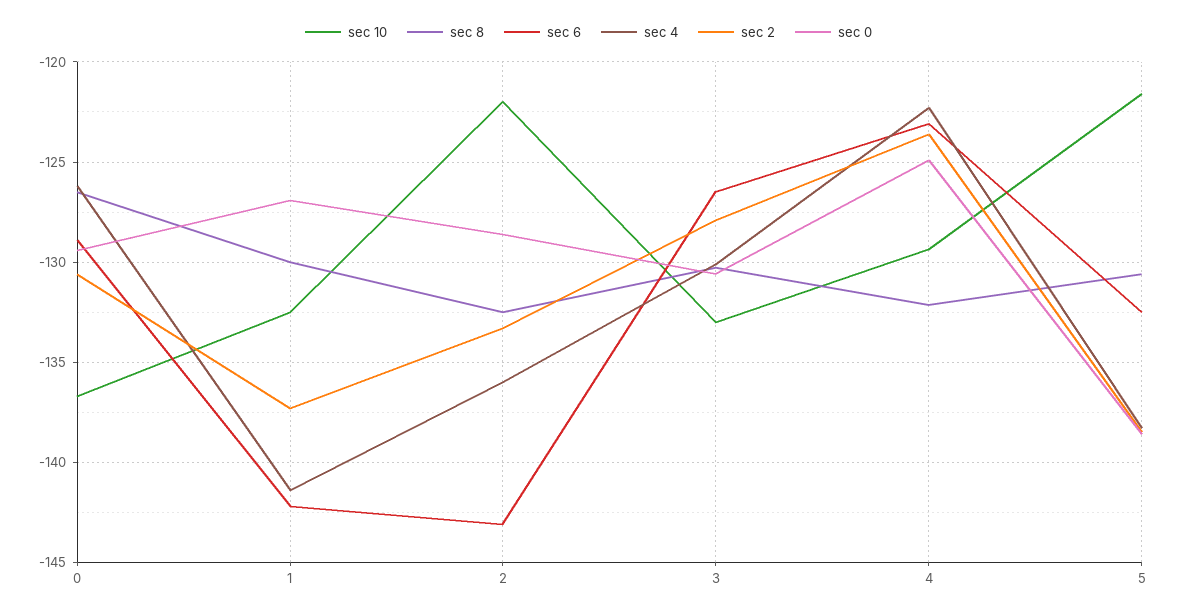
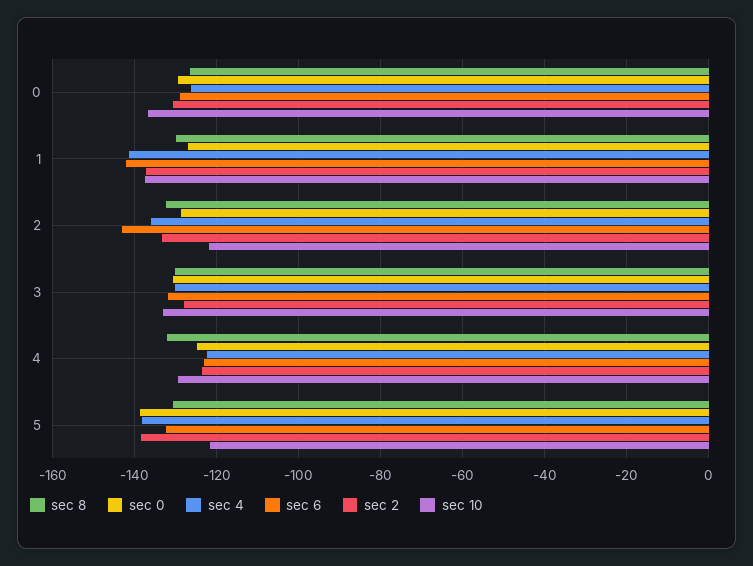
sec 10, 1: -132.5 -> -138
sec 6, 3: -126.5 -> -132

